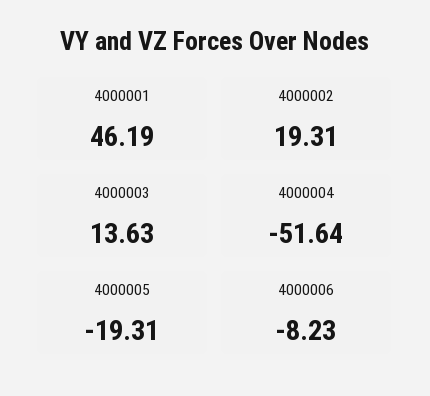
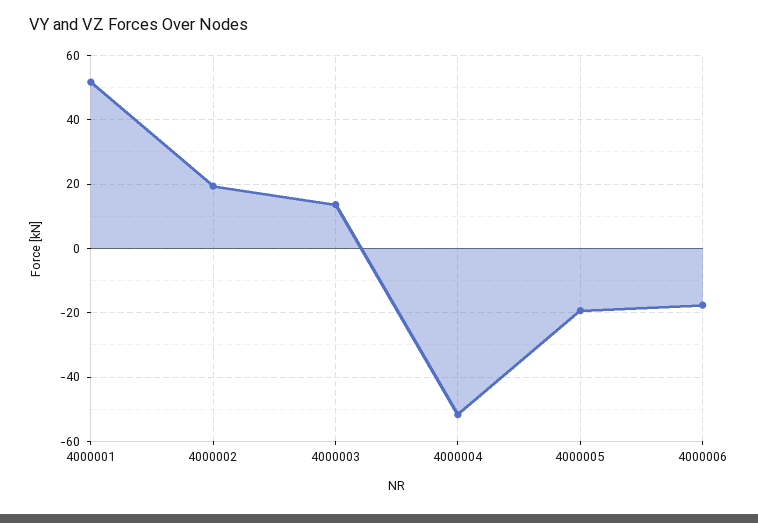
4000001: 46.19 -> 52
4000006: -8.23 -> -18

